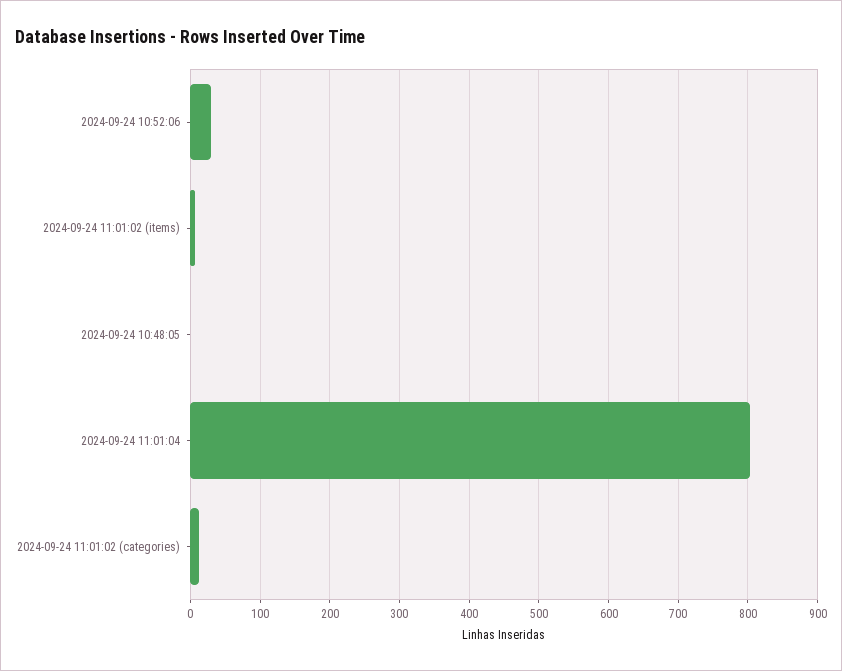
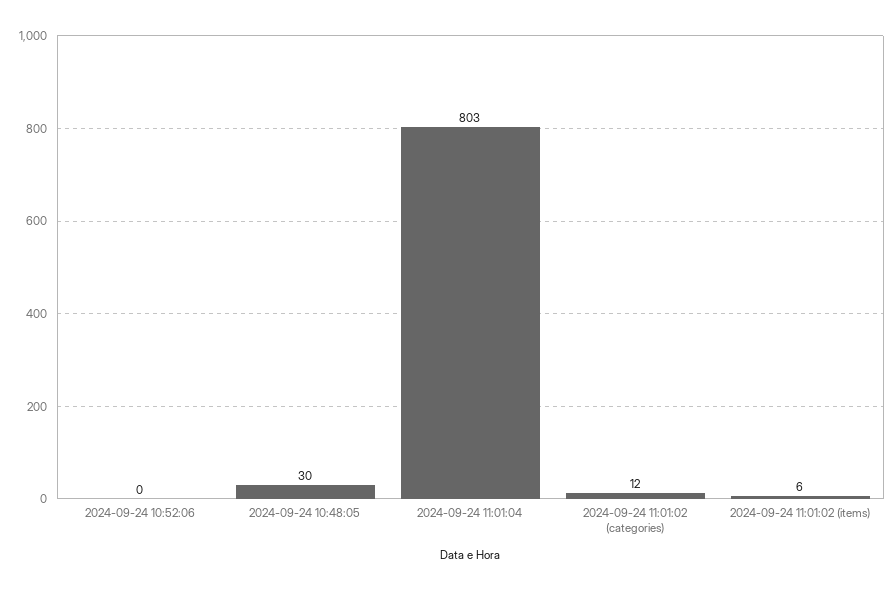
2024-09-24 10:52:06: 30 -> 0
2024-09-24 10:48:05: 0 -> 30

